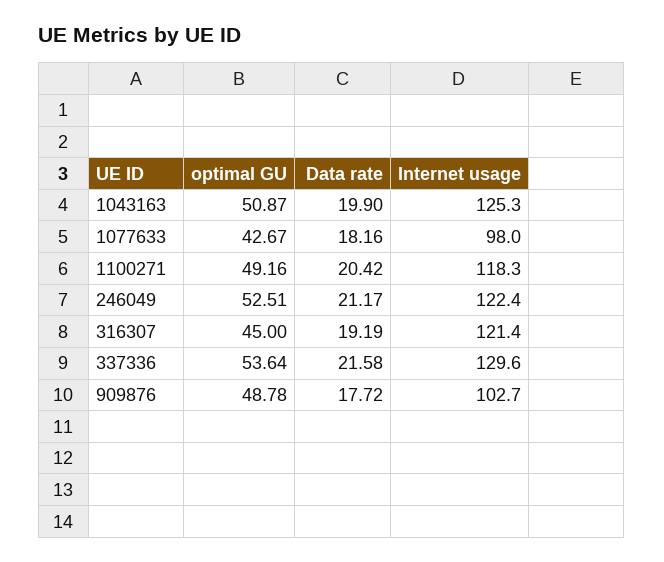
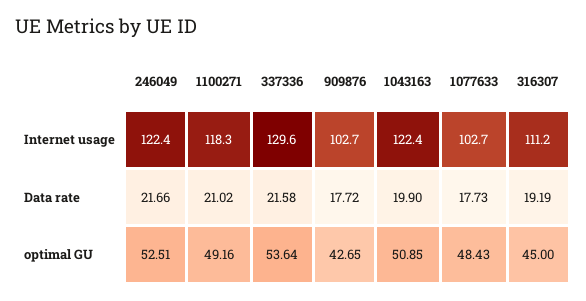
optimal GU, 1043163: 50.87 -> 50.85
Internet usage, 1043163: 125.3 -> 122.4
optimal GU, 1077633: 42.67 -> 48.43
Data rate, 1077633: 18.16 -> 17.73
Internet usage, 1077633: 98 -> 102.7
Data rate, 1100271: 20.42 -> 21.02
Data rate, 246049: 21.17 -> 21.66
Internet usage, 316307: 121.4 -> 111.2
optimal GU, 909876: 48.78 -> 42.65

